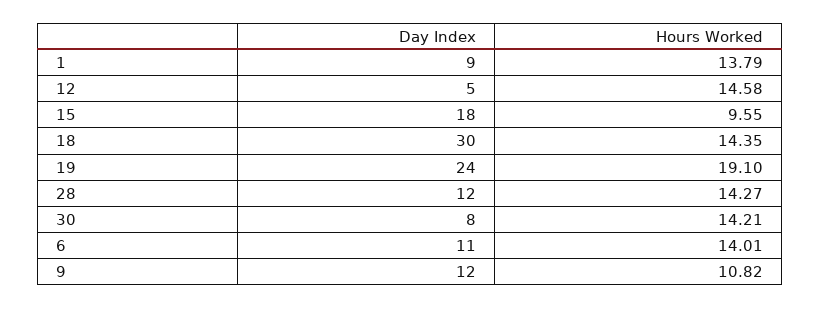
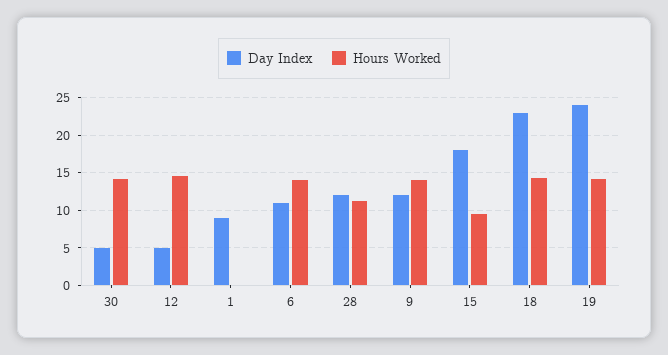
Hours Worked, 1: 13.79 -> 0
Day Index, 18: 30 -> 23
Hours Worked, 19: 19.1 -> 14
Hours Worked, 28: 14.27 -> 11
Day Index, 30: 8 -> 5
Hours Worked, 9: 10.82 -> 14

